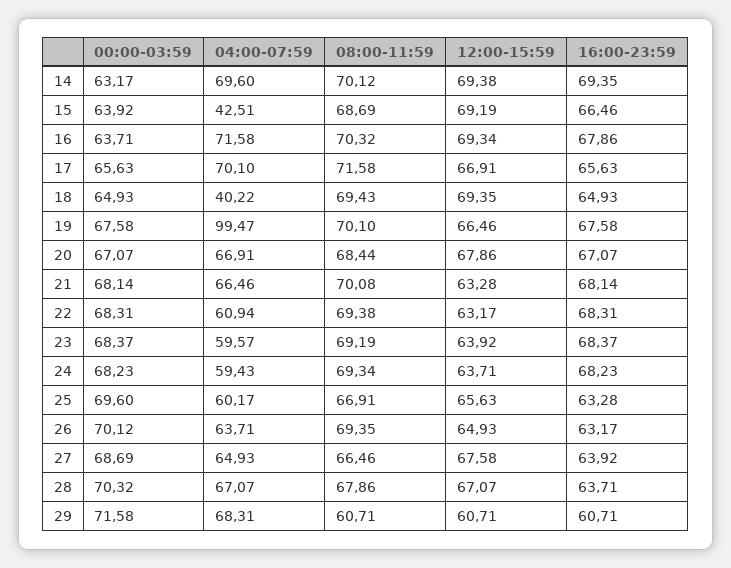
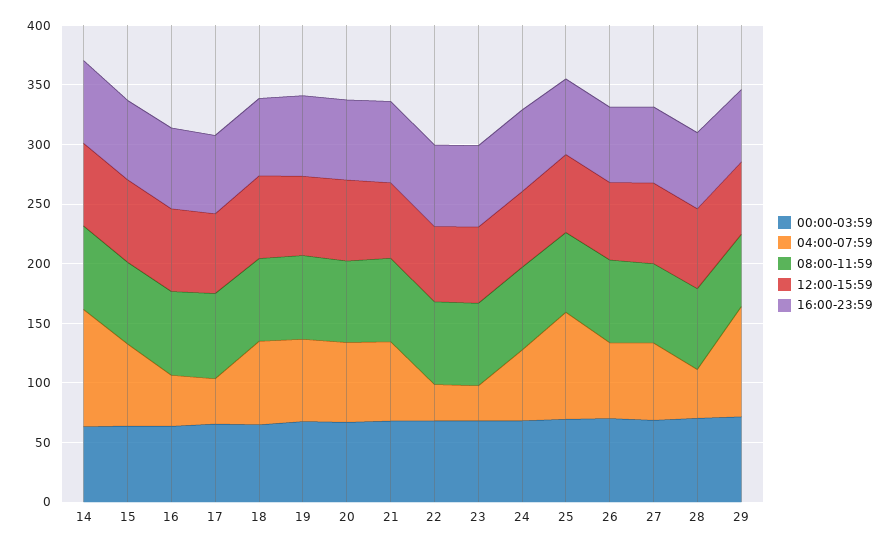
04:00-07:59, 14: 69.6 -> 100
04:00-07:59, 15: 42.51 -> 70
04:00-07:59, 16: 71.58 -> 40
04:00-07:59, 17: 70.1 -> 40
04:00-07:59, 18: 40.22 -> 70
04:00-07:59, 19: 99.47 -> 70
04:00-07:59, 22: 60.94 -> 30
04:00-07:59, 23: 59.57 -> 30
04:00-07:59, 25: 60.17 -> 90
04:00-07:59, 28: 67.07 -> 40
04:00-07:59, 29: 68.31 -> 90

